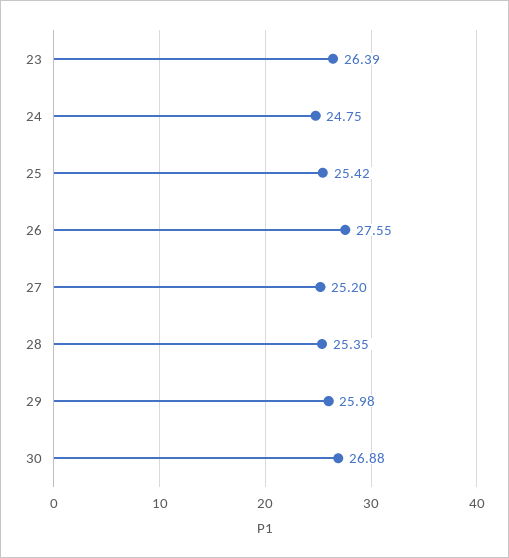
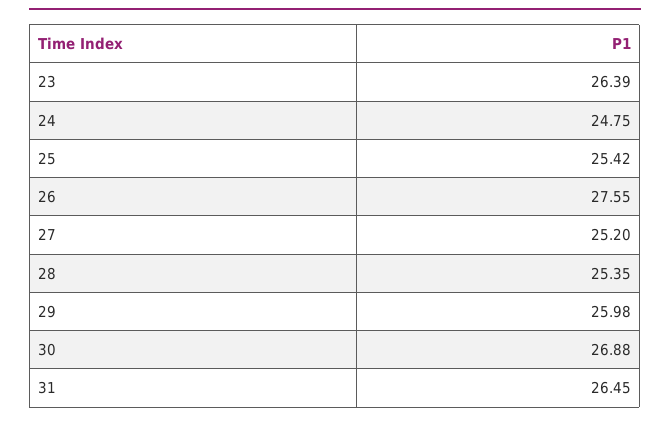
31: none -> 26.45

